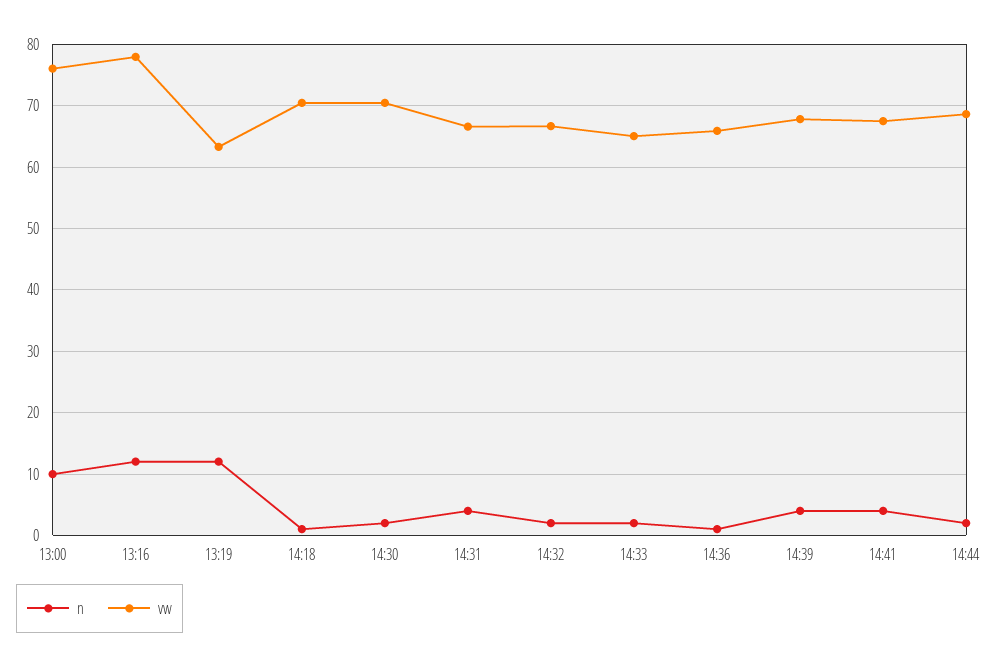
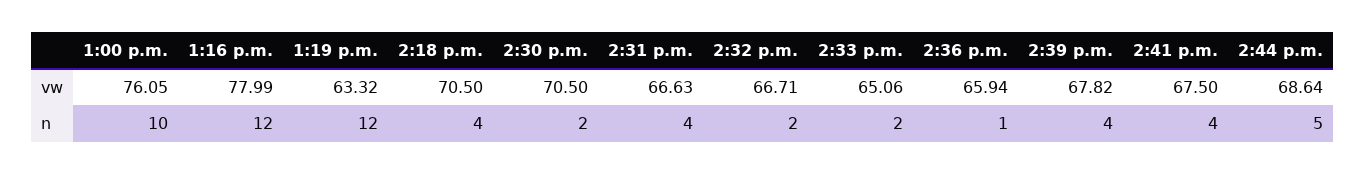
n, 14:18: 1 -> 4
n, 14:44: 2 -> 5

